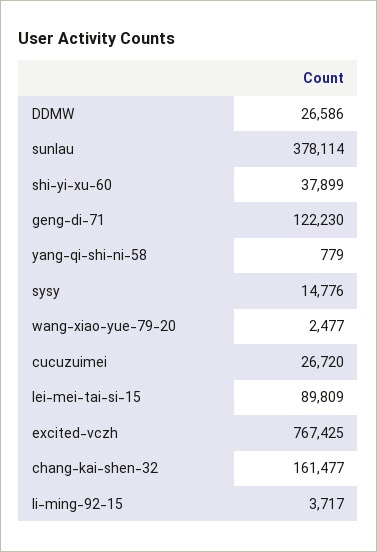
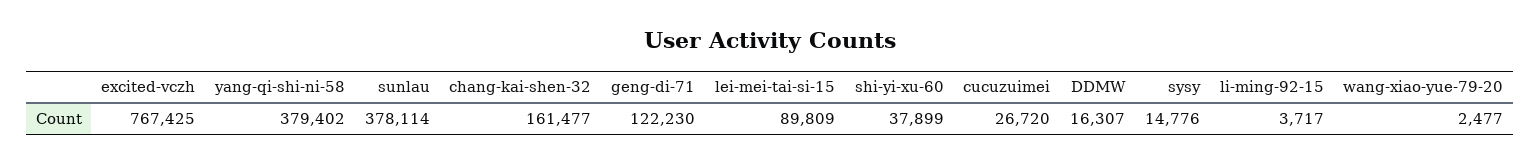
DDMW: 26586 -> 16307
yang-qi-shi-ni-58: 779 -> 379402

